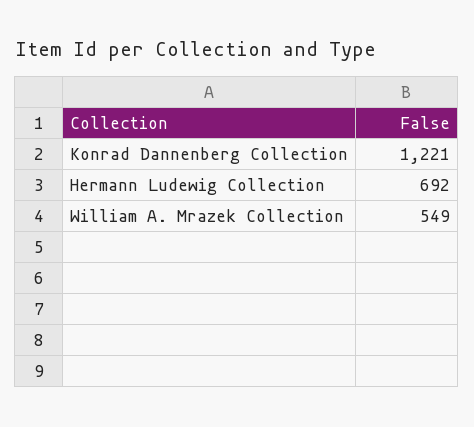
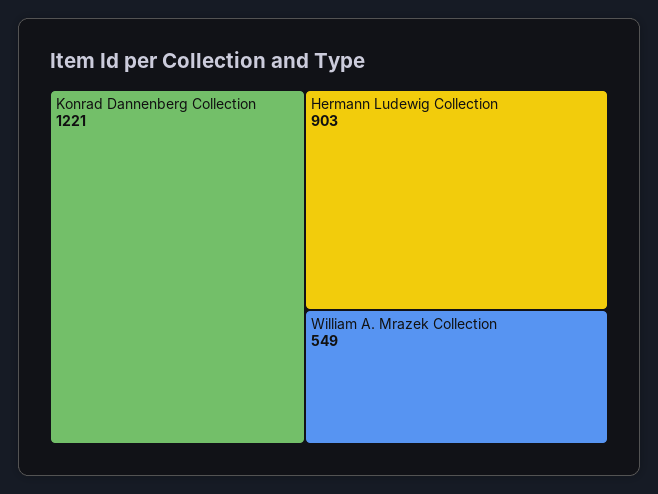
Hermann Ludewig Collection: 692 -> 903

